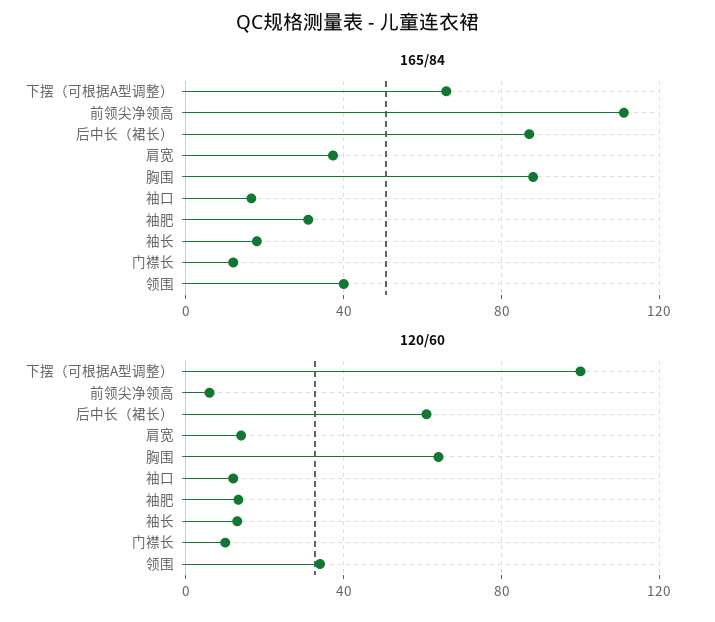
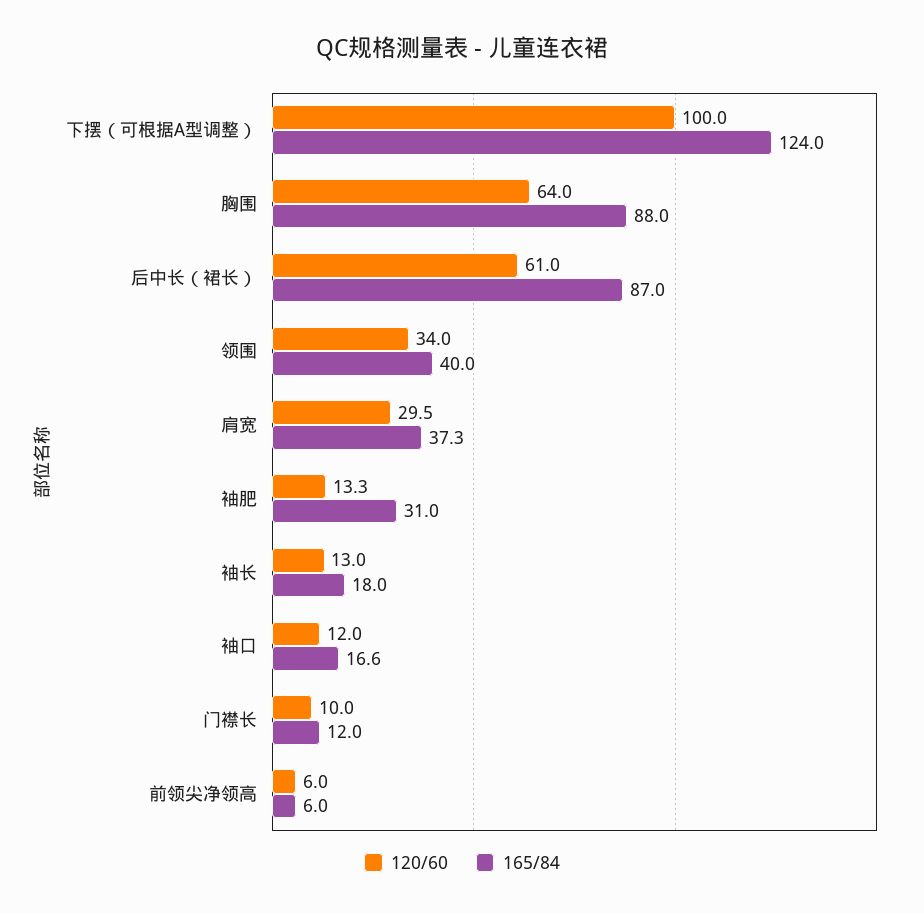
165/84, 下摆（可根据A型调整）: 65 -> 124
165/84, 前领尖净领高: 110 -> 6
120/60, 肩宽: 15 -> 29.5

